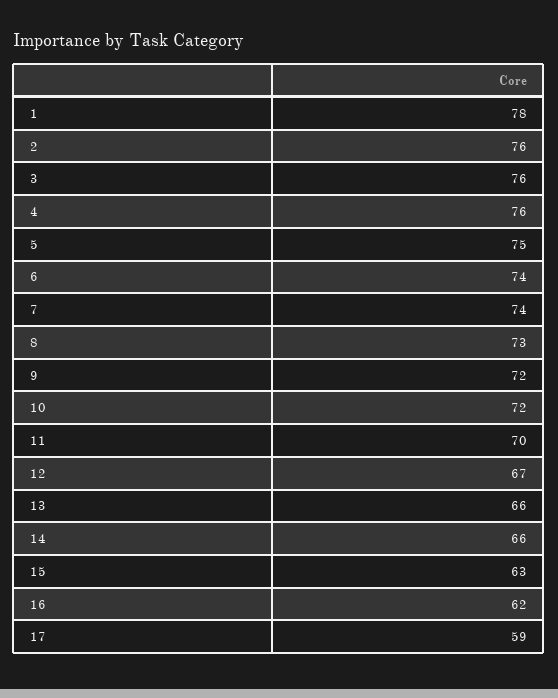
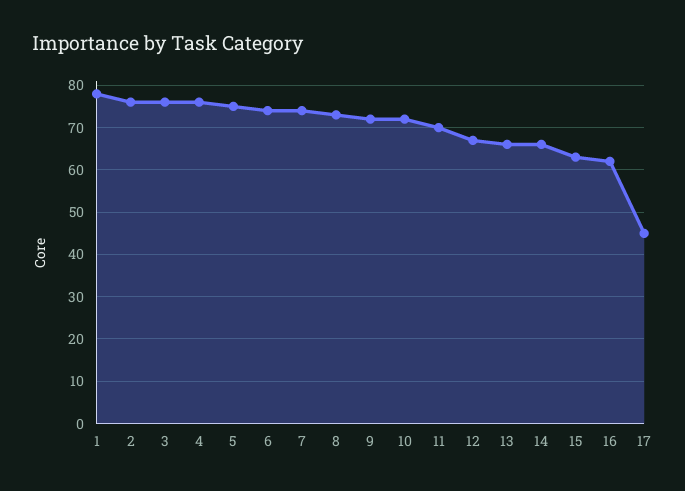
17: 59 -> 45

